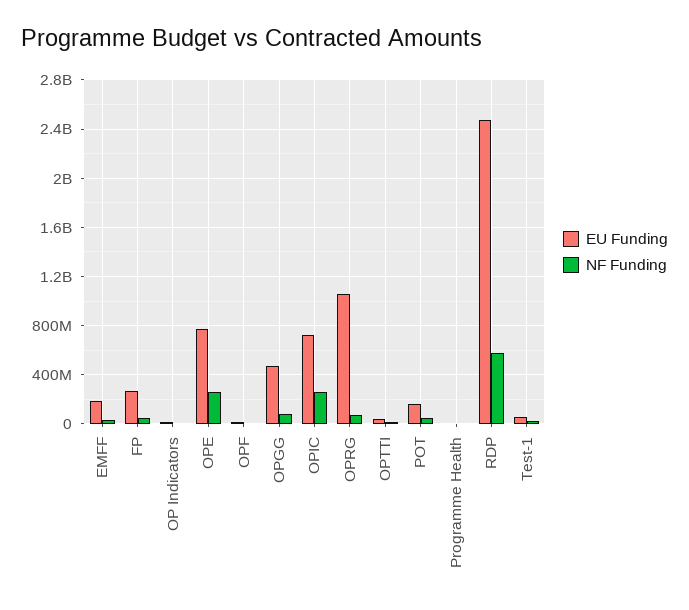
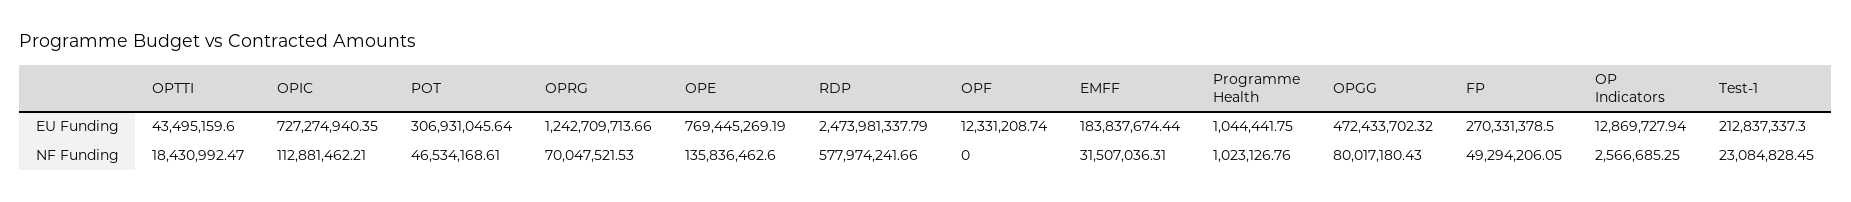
NF Funding, OPE: 250000000 -> 135836462.6
NF Funding, OPIC: 250000000 -> 112881462.21
EU Funding, OPRG: 1050000000 -> 1242709713.66
EU Funding, POT: 150000000 -> 306931045.64
EU Funding, Test-1: 50000000 -> 212837337.3

